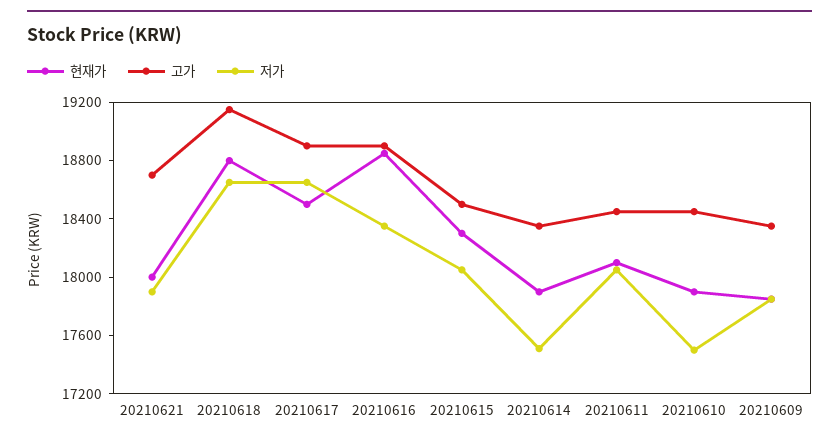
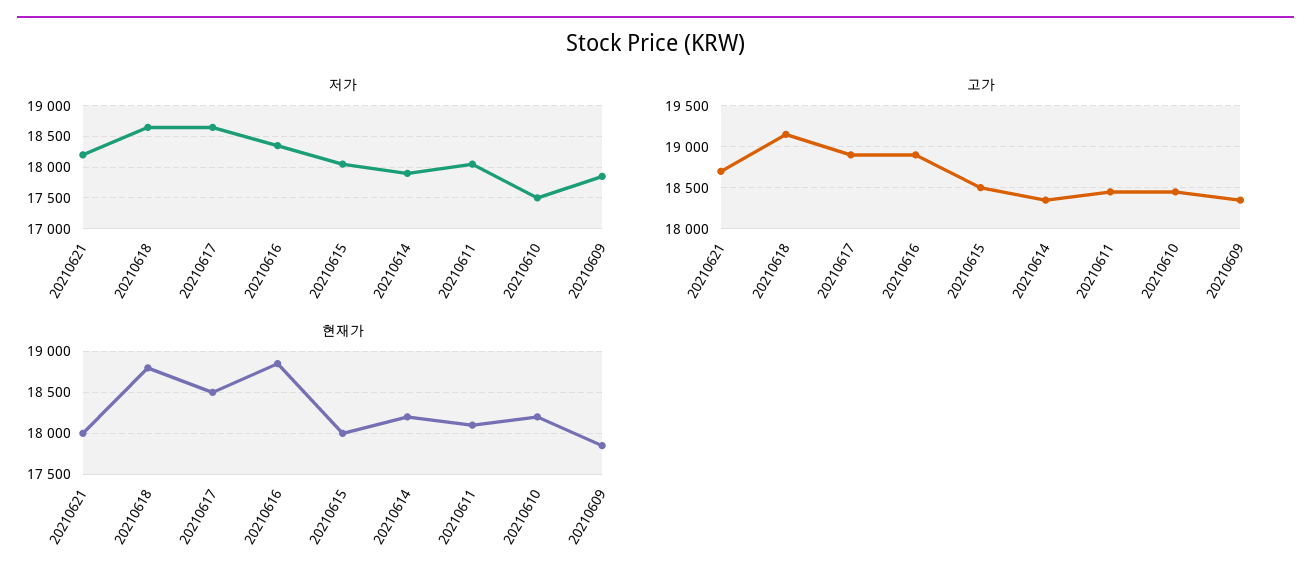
저가, 20210621: 17900 -> 18200
현재가, 20210615: 18300 -> 18000
현재가, 20210614: 17900 -> 18200
저가, 20210614: 17500 -> 17900
현재가, 20210610: 17900 -> 18200

